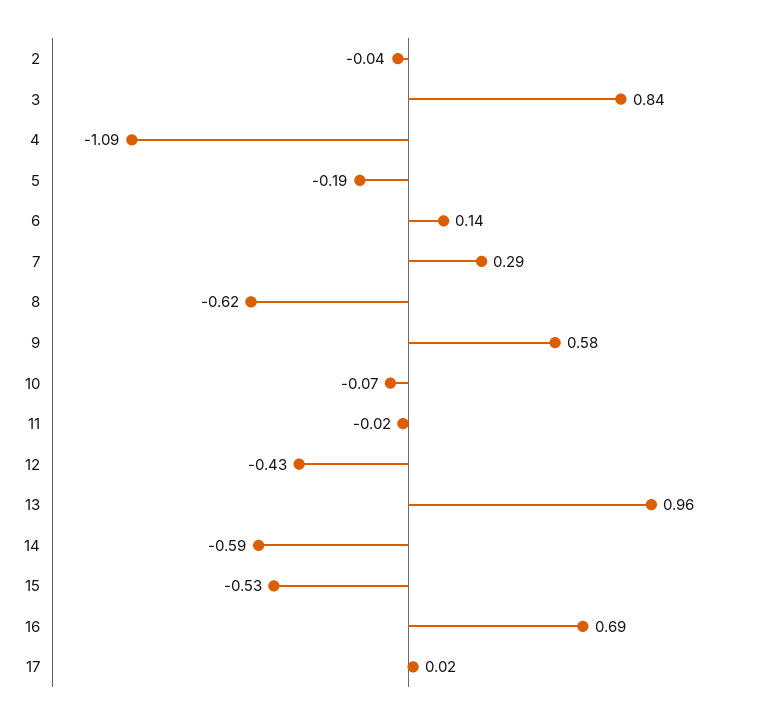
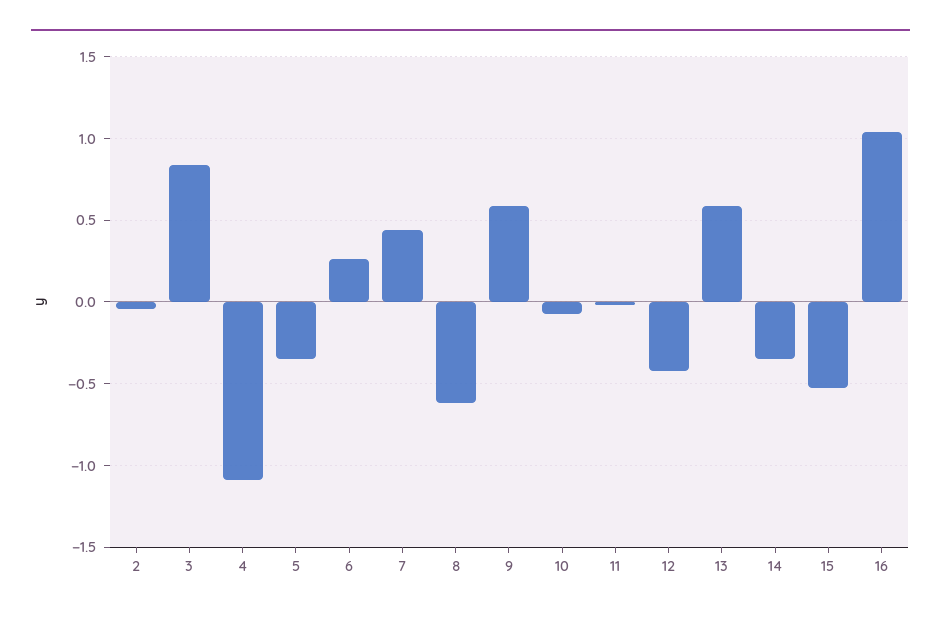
5: -0.19 -> -0.35
6: 0.14 -> 0.25
7: 0.29 -> 0.45
13: 0.96 -> 0.6
14: -0.59 -> -0.35
16: 0.69 -> 1.05
17: 0.02 -> none

